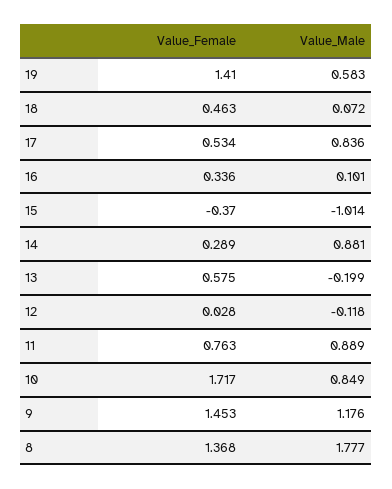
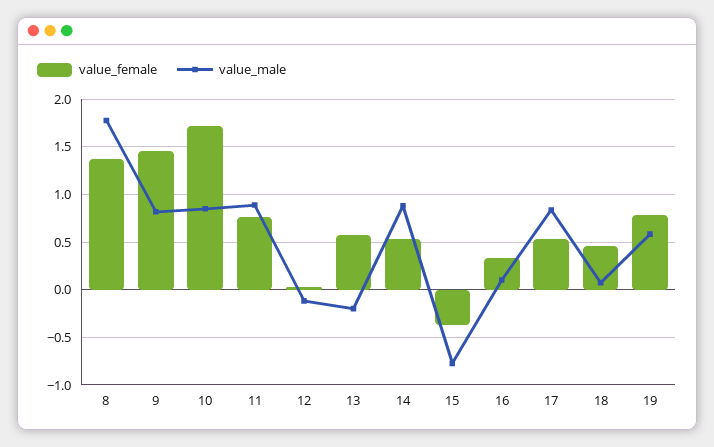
Value_Female, 19: 1.41 -> 0.8
Value_Male, 15: -1.014 -> -0.8
Value_Female, 14: 0.289 -> 0.5
Value_Male, 9: 1.176 -> 0.8

